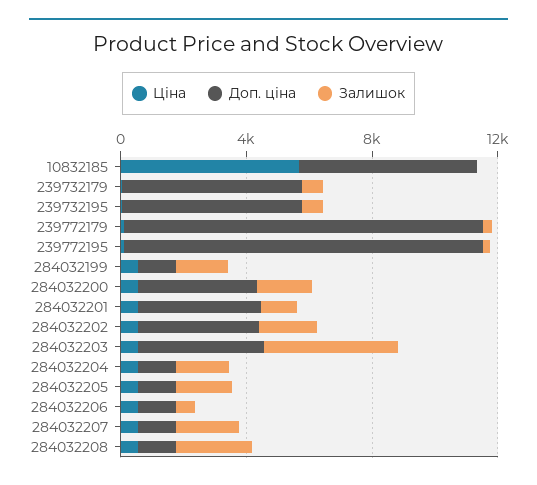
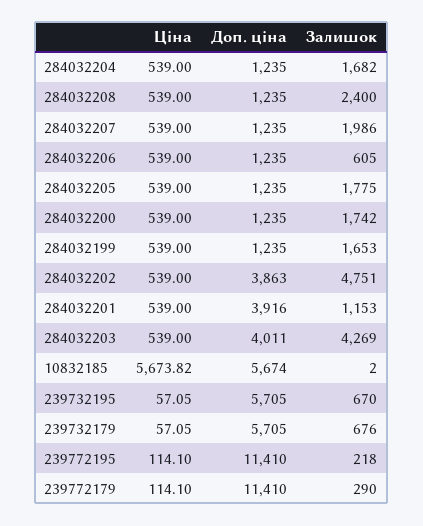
Доп. ціна, 284032200: 4000 -> 1235
Залишок, 284032202: 2000 -> 4751

